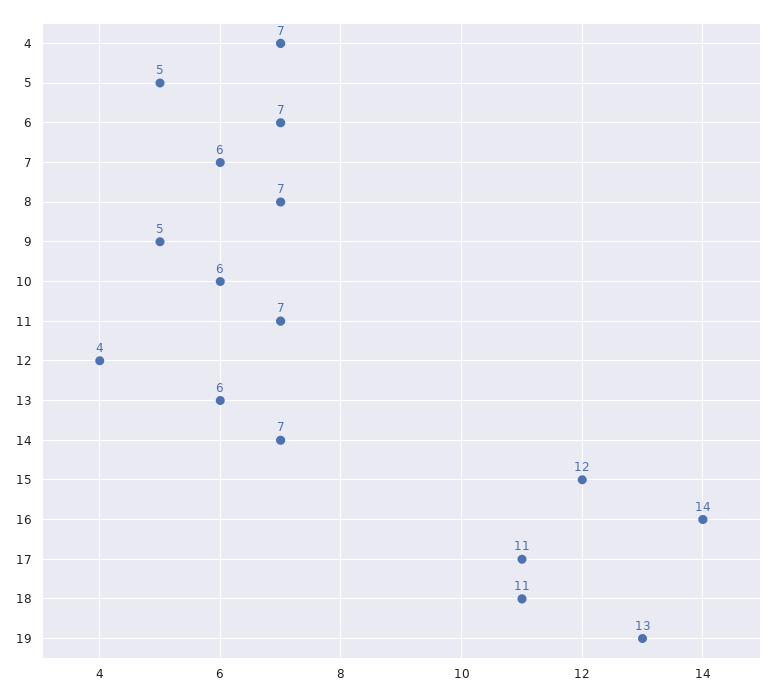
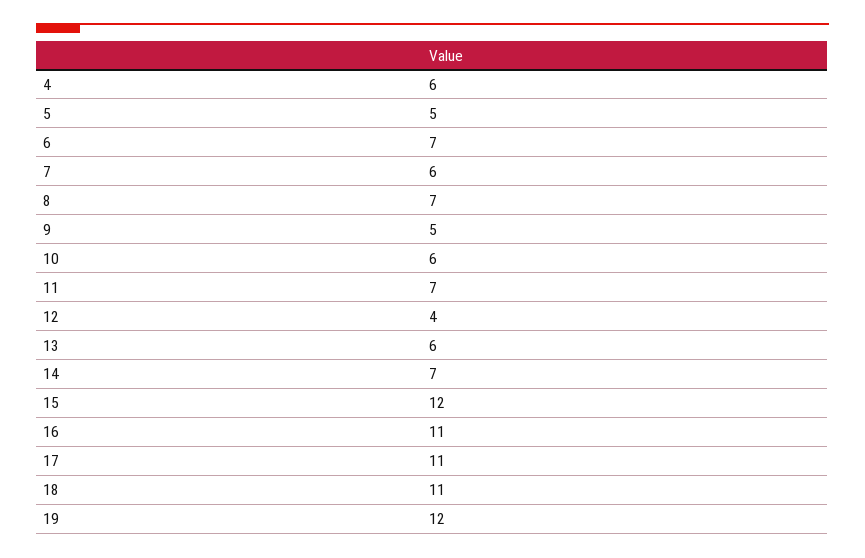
4: 7 -> 6
16: 14 -> 11
19: 13 -> 12

